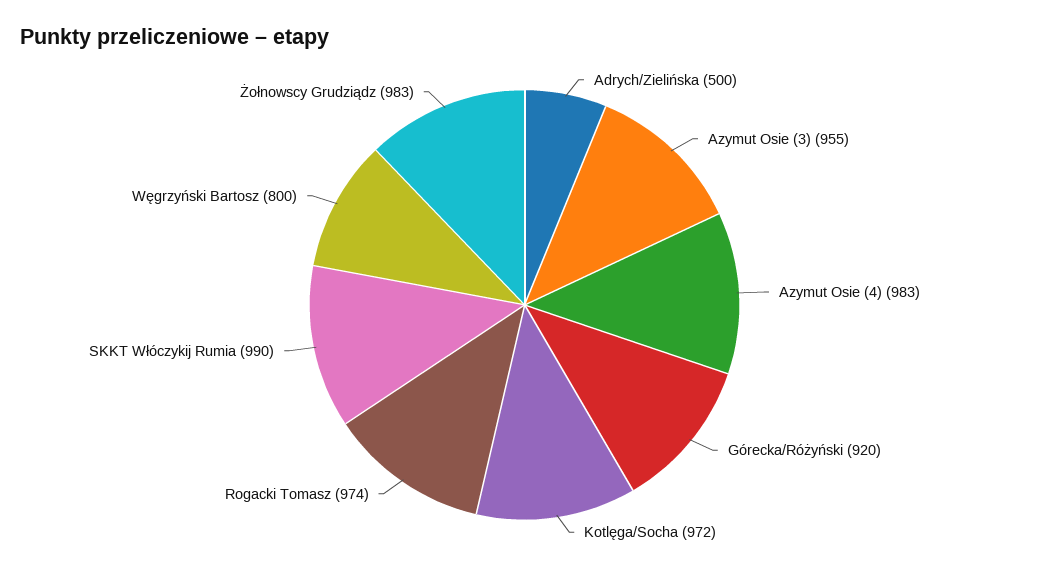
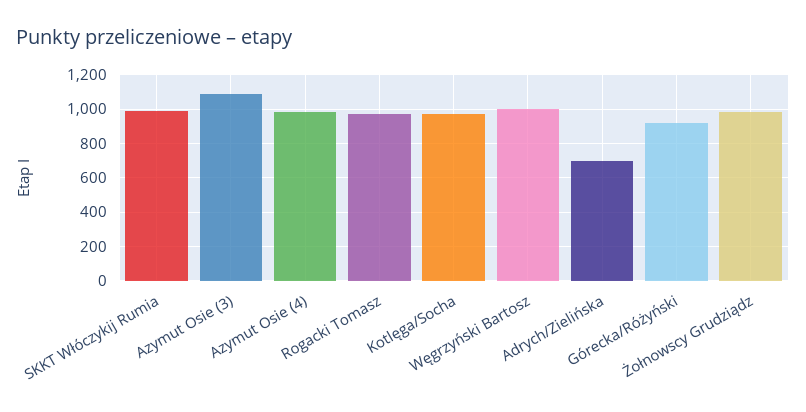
Adrych/Zielińska: 500 -> 700
Azymut Osie (3): 955 -> 1100
Węgrzyński Bartosz: 800 -> 1000

